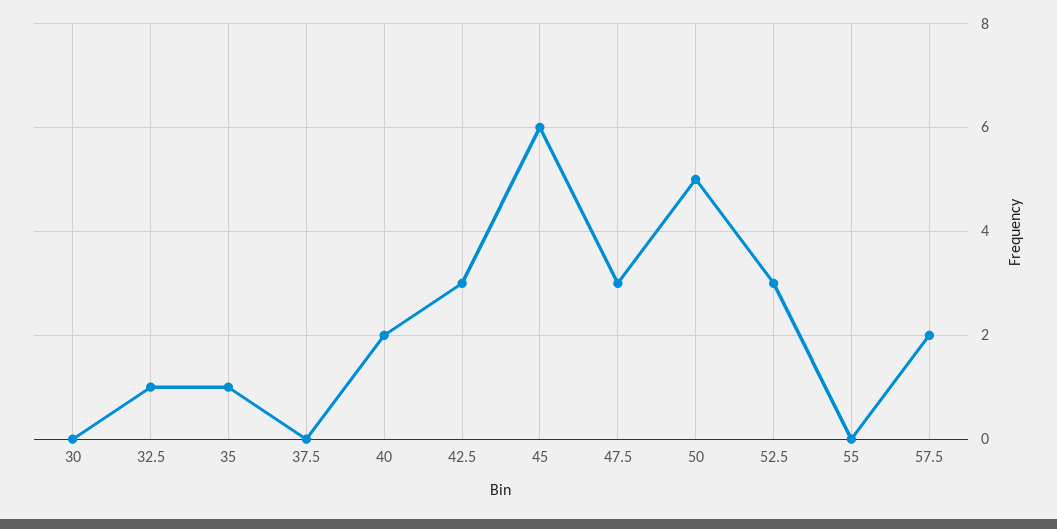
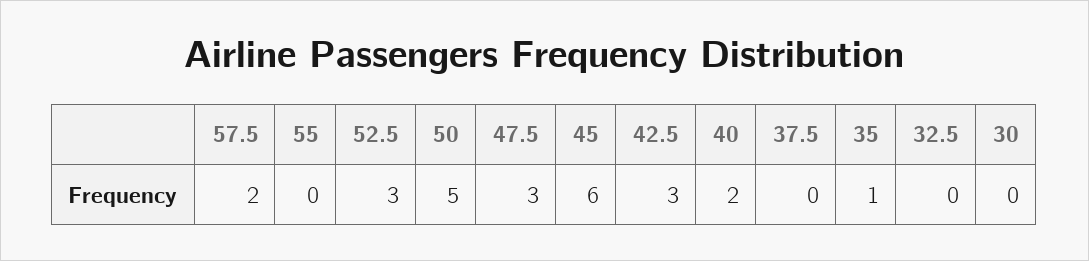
32.5: 1 -> 0

